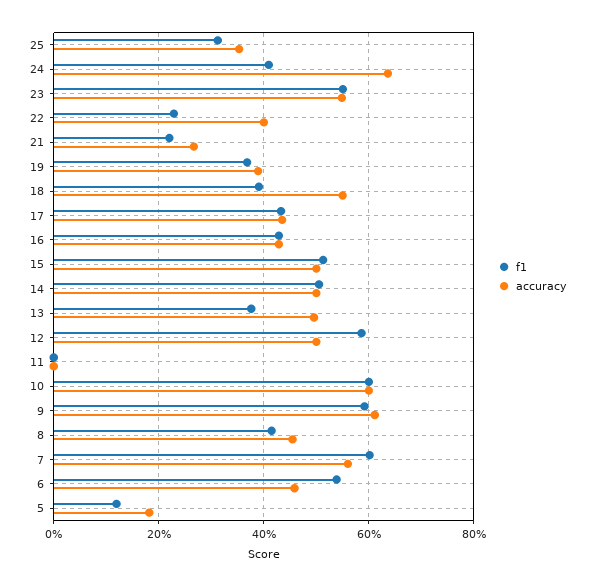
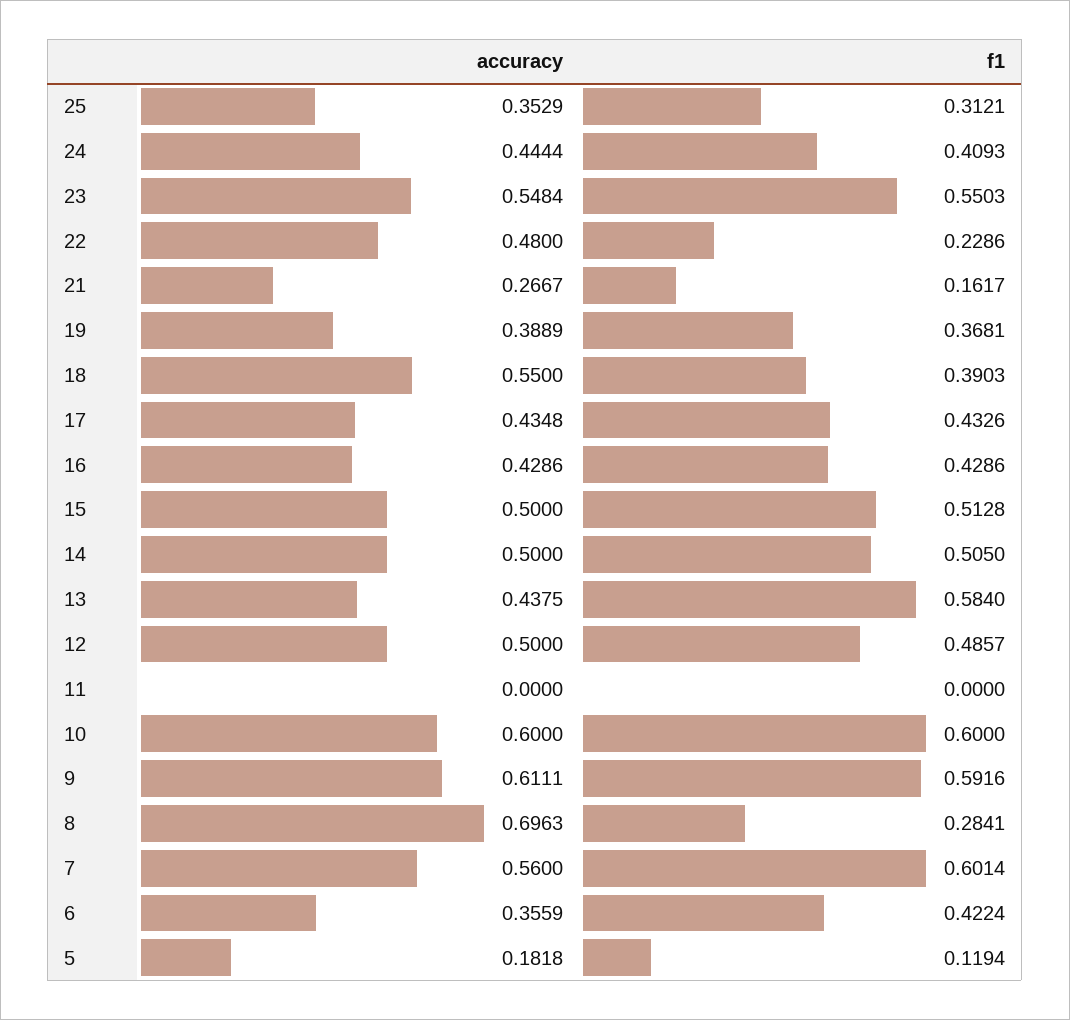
accuracy, 24: 0.64 -> 0.4444
accuracy, 22: 0.4 -> 0.48
f1, 21: 0.22 -> 0.1617
f1, 13: 0.38 -> 0.584
accuracy, 13: 0.5 -> 0.4375
f1, 12: 0.58 -> 0.4857
f1, 8: 0.42 -> 0.2841
accuracy, 8: 0.46 -> 0.6963
f1, 6: 0.54 -> 0.4224
accuracy, 6: 0.46 -> 0.3559

